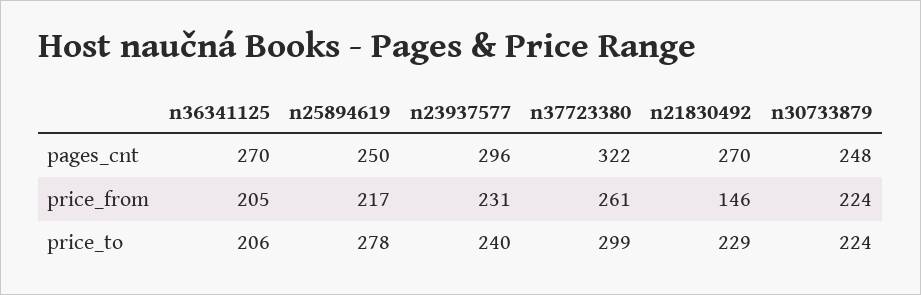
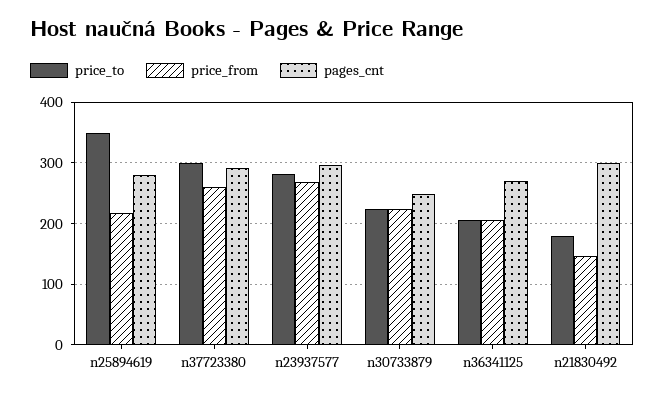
pages_cnt, n25894619: 250 -> 280
pages_cnt, n37723380: 322 -> 290
pages_cnt, n21830492: 270 -> 300
price_from, n23937577: 231 -> 270
price_to, n25894619: 278 -> 350
price_to, n23937577: 240 -> 280
price_to, n21830492: 229 -> 180

